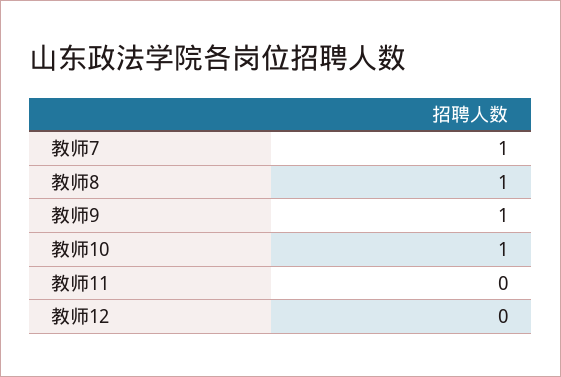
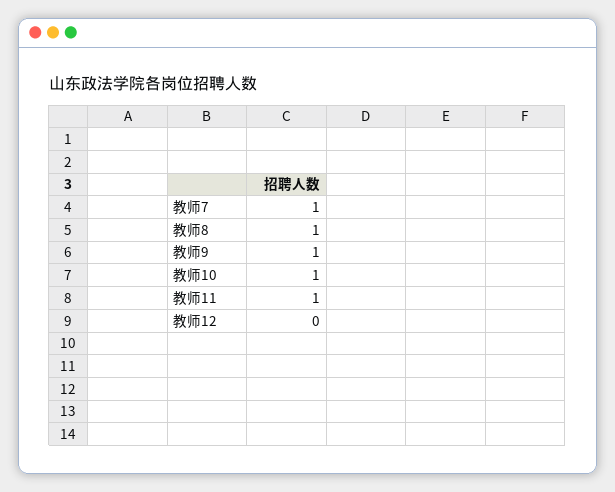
教师11: 0 -> 1

